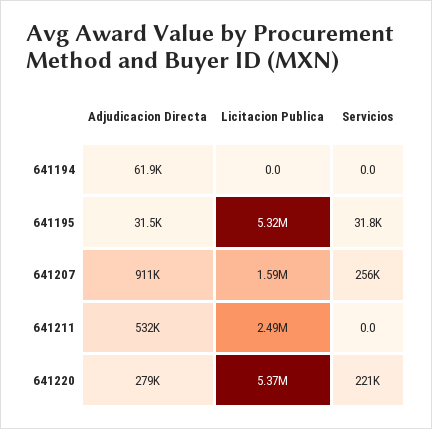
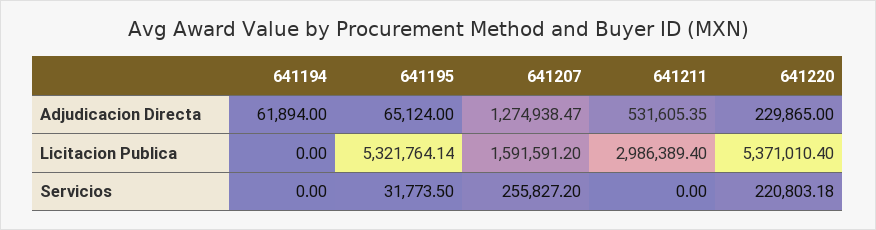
Adjudicacion Directa, 641195: 31500 -> 65124
Adjudicacion Directa, 641207: 911000 -> 1274938.47
Licitacion Publica, 641211: 2490000 -> 2986389.4
Adjudicacion Directa, 641220: 279000 -> 229865

